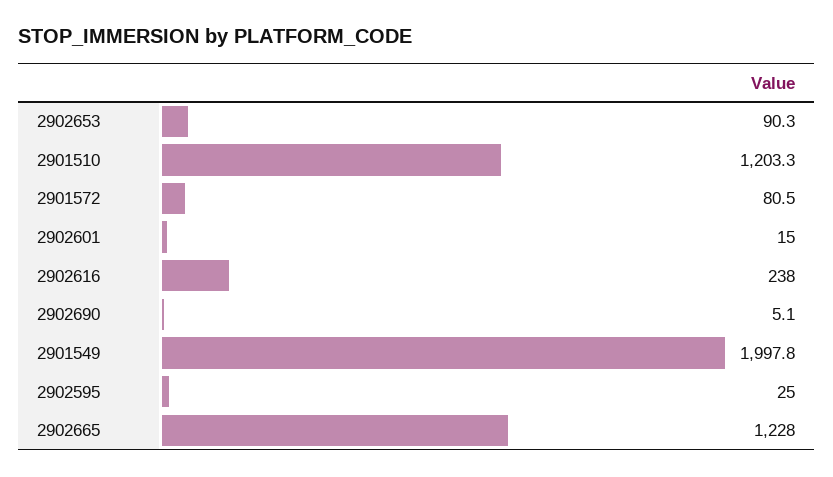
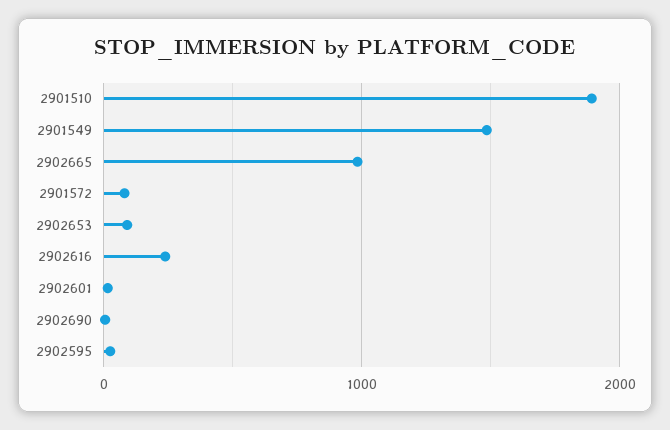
2901510: 1203.3 -> 1900
2901549: 1997.8 -> 1500
2902665: 1228 -> 1000

